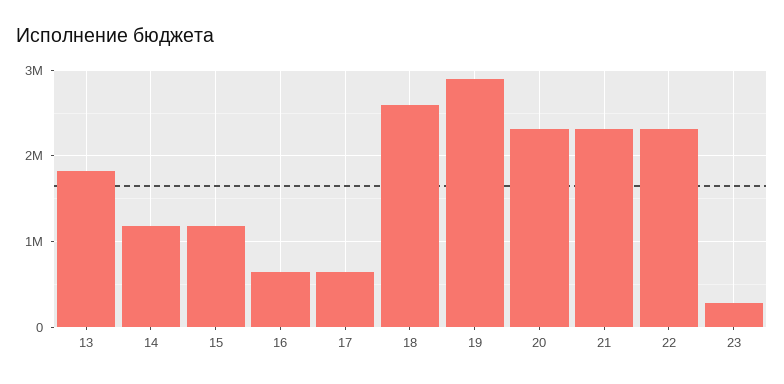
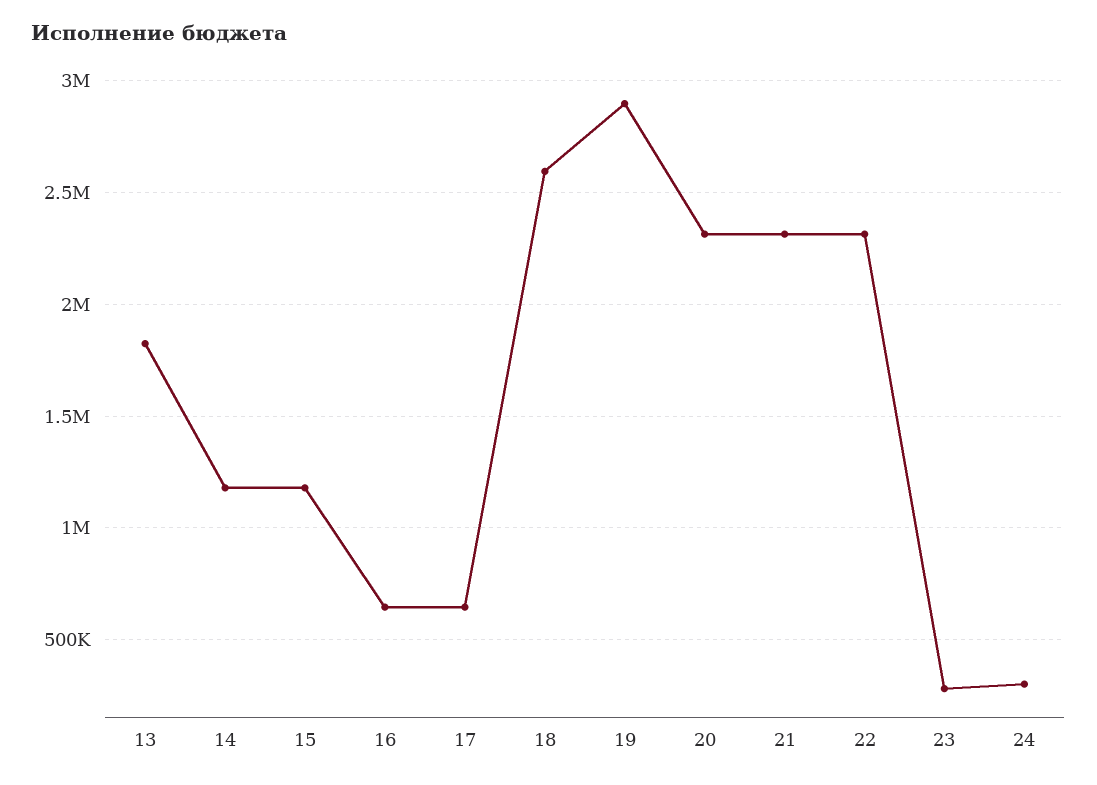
24: none -> 300000

